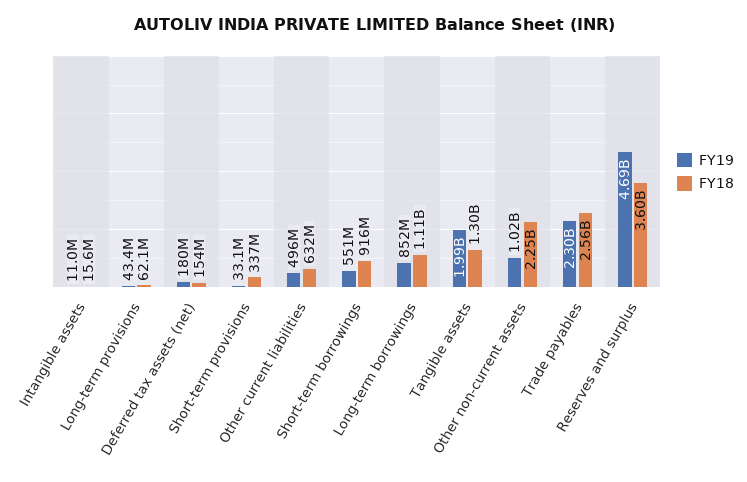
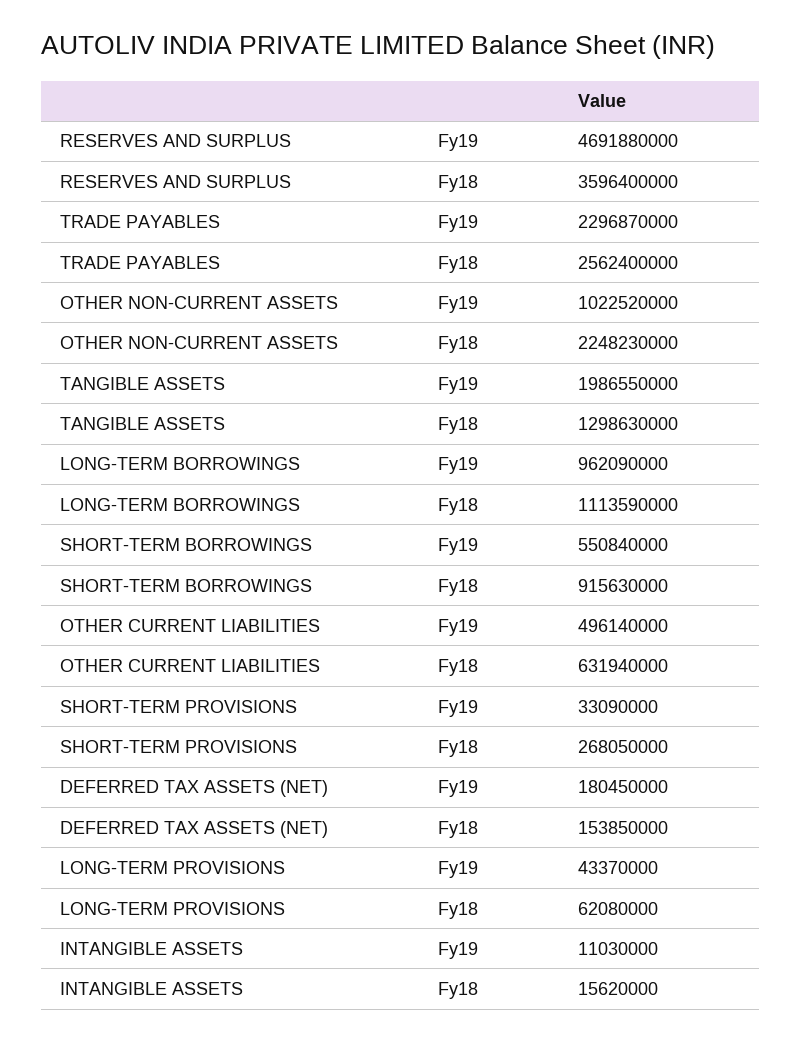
FY18, Short-term provisions: 337000000 -> 268050000
FY19, Long-term borrowings: 852000000 -> 962090000

